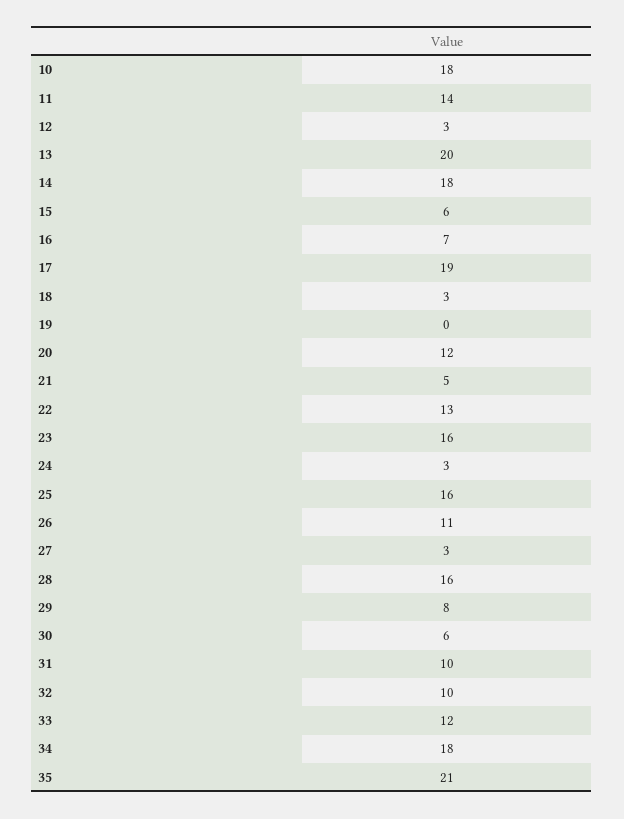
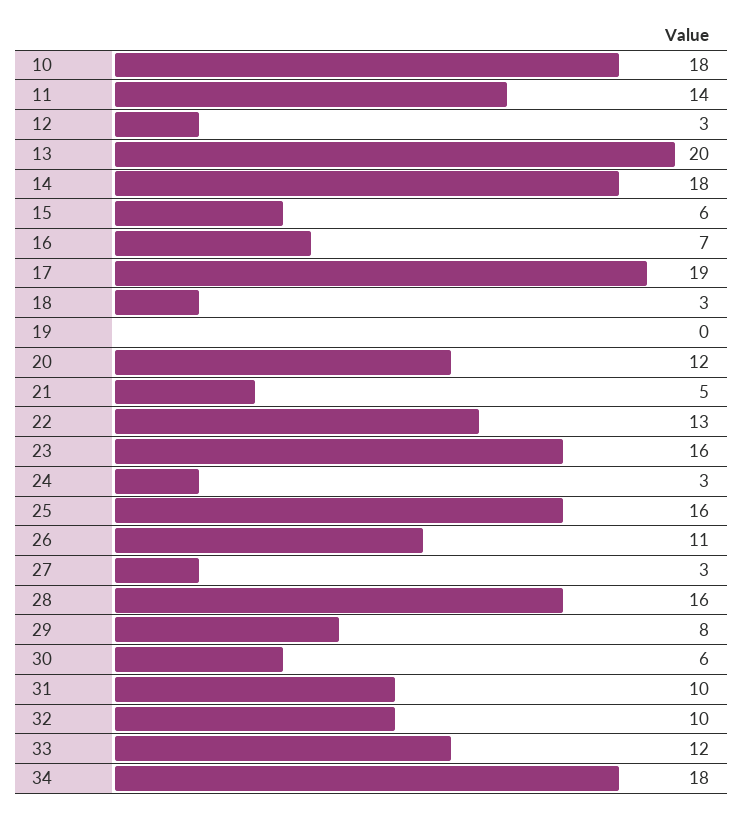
35: 21 -> none

